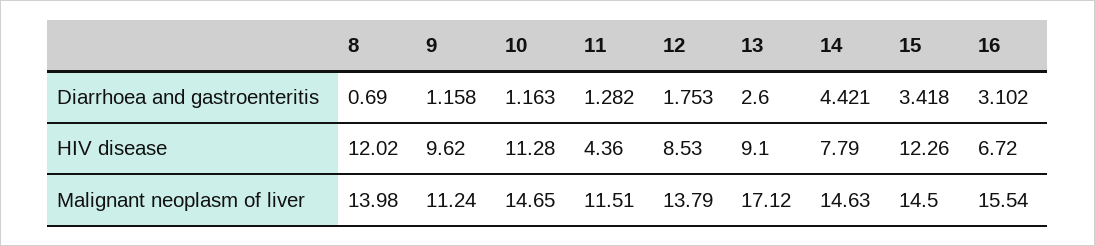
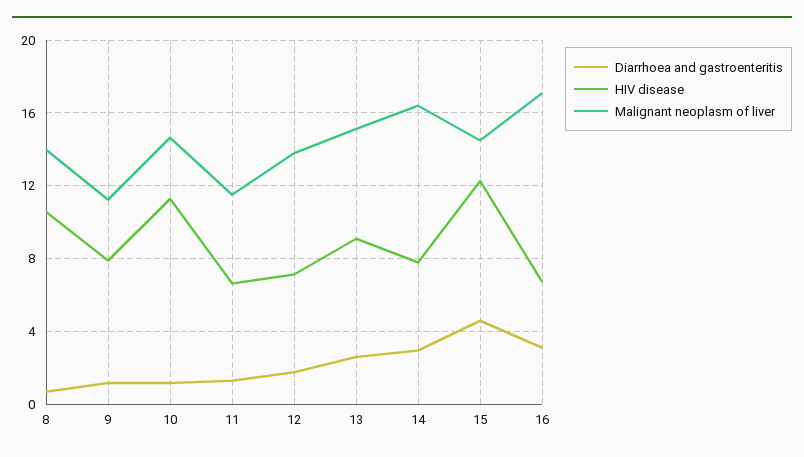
Diarrhoea and gastroenteritis, 14: 4.421 -> 3
Diarrhoea and gastroenteritis, 15: 3.418 -> 4.5
HIV disease, 8: 12.02 -> 10.5
HIV disease, 9: 9.62 -> 8
HIV disease, 11: 4.36 -> 6.5
HIV disease, 12: 8.53 -> 7
Malignant neoplasm of liver, 13: 17.12 -> 15
Malignant neoplasm of liver, 14: 14.63 -> 16.5
Malignant neoplasm of liver, 16: 15.54 -> 17

